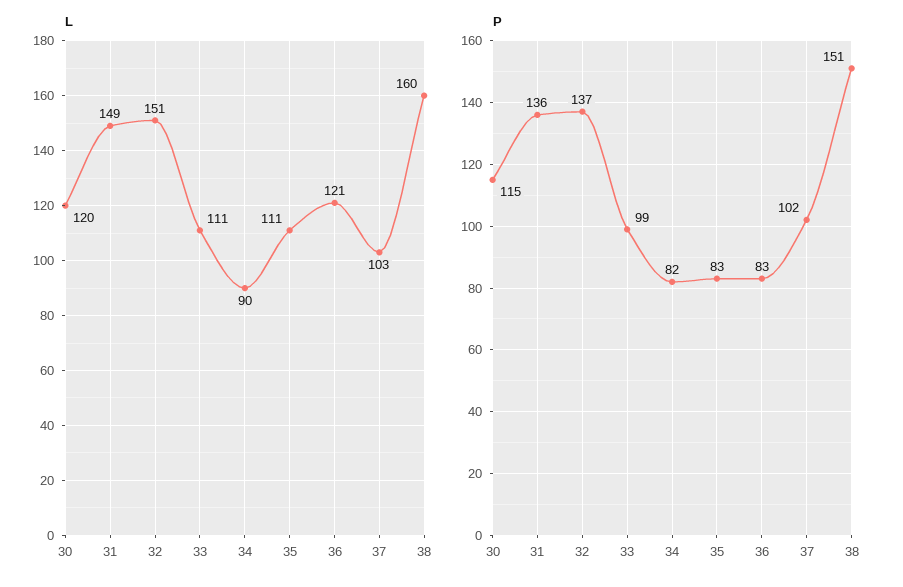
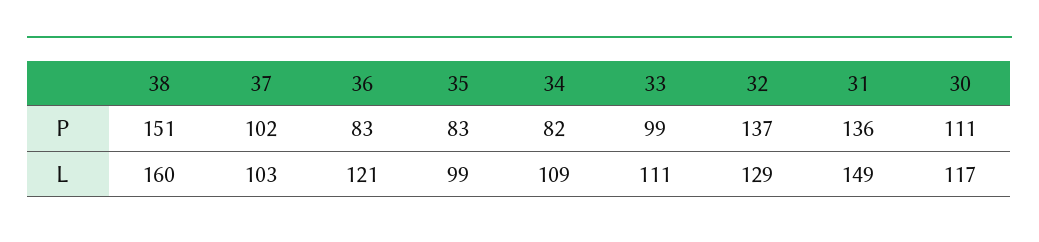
L, 30: 120 -> 117
L, 32: 151 -> 129
L, 34: 90 -> 109
L, 35: 111 -> 99
P, 30: 115 -> 111

